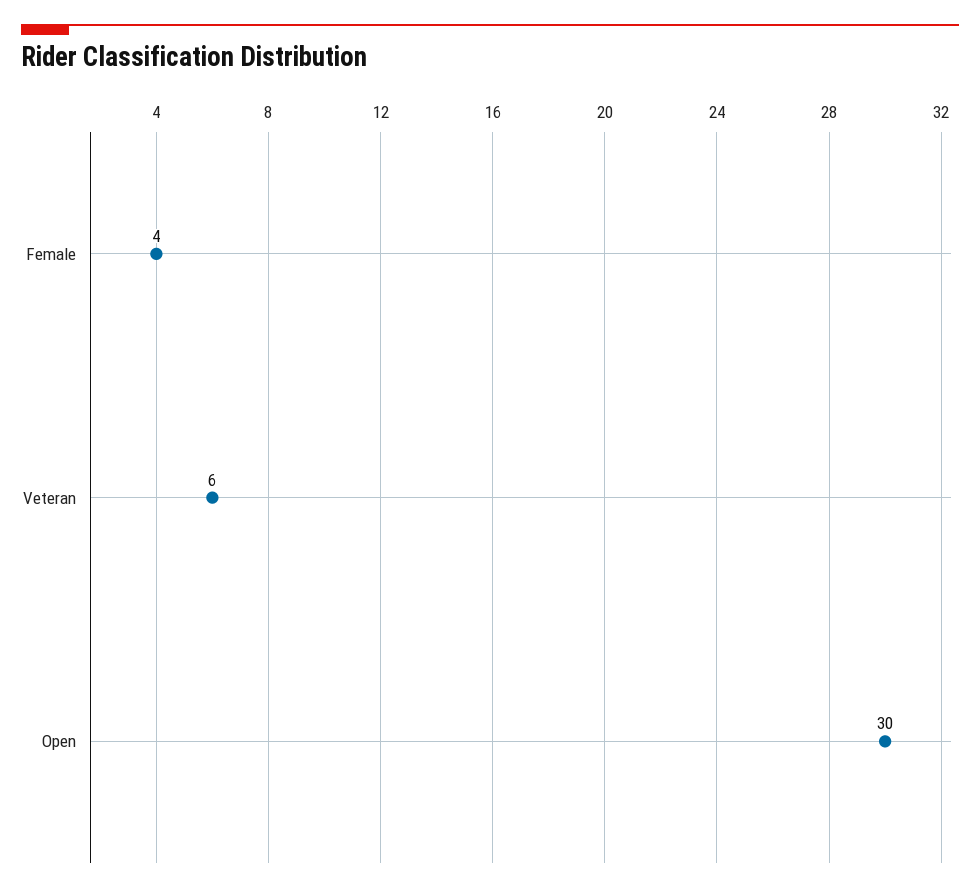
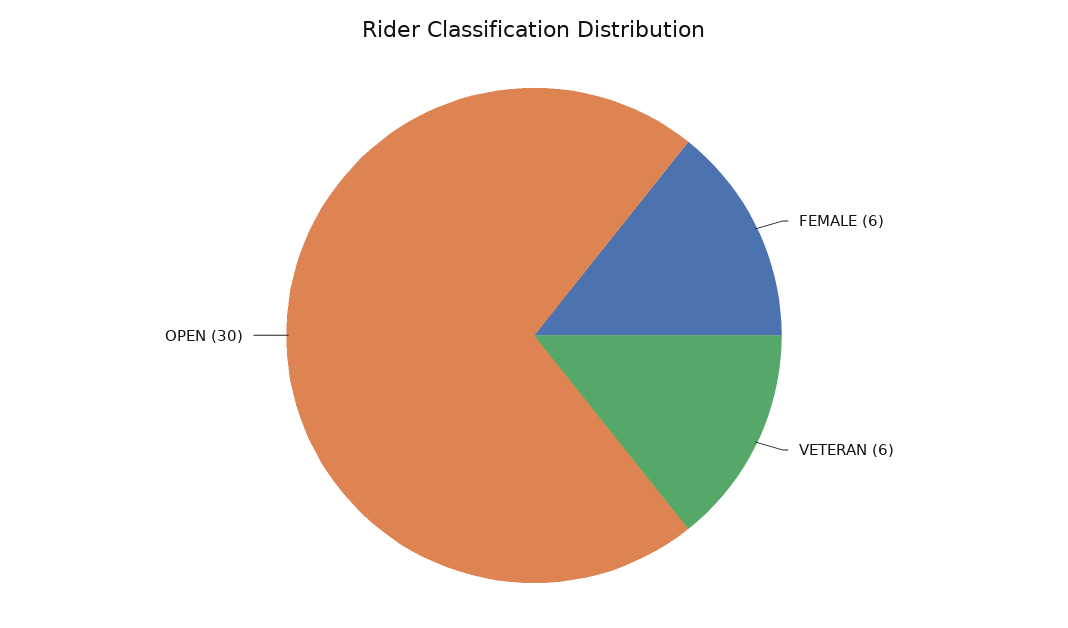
Female: 4 -> 6

